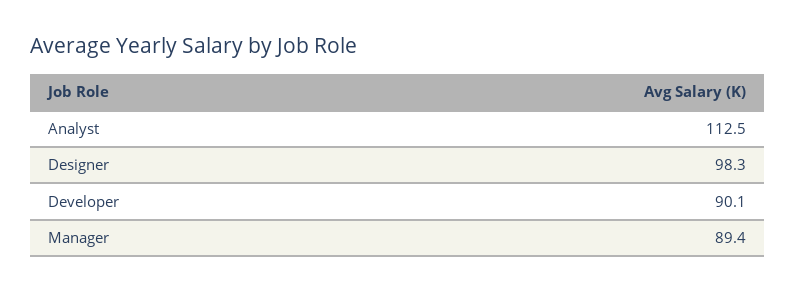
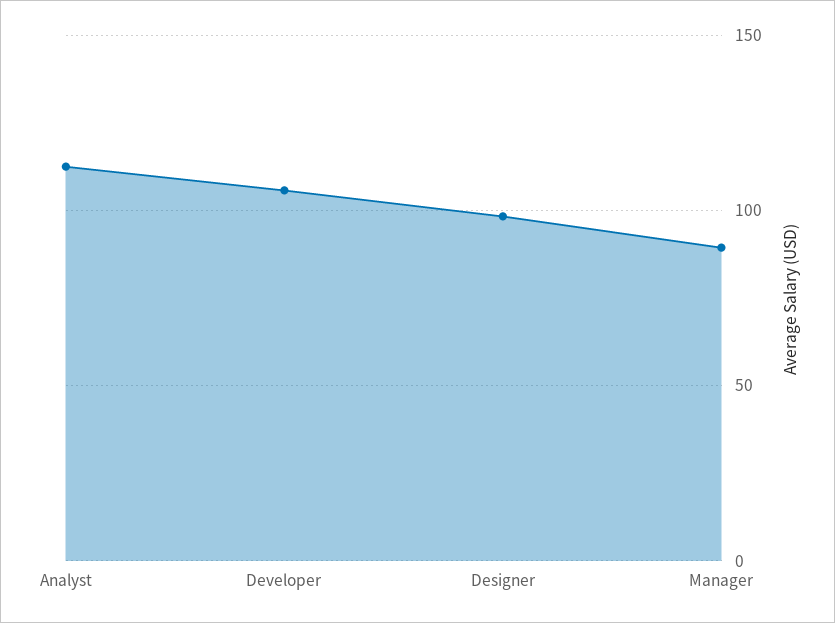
Developer: 90.1 -> 105

